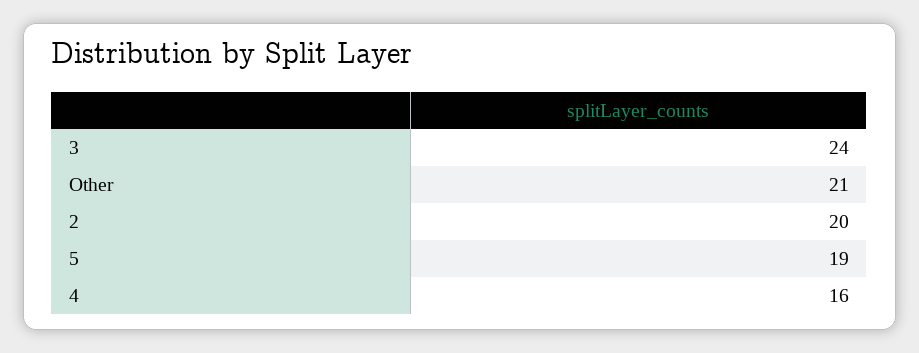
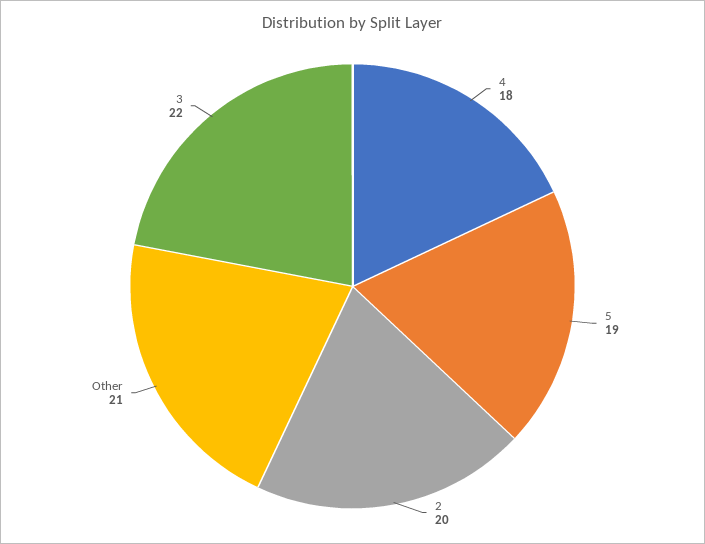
3: 24 -> 22
4: 16 -> 18

